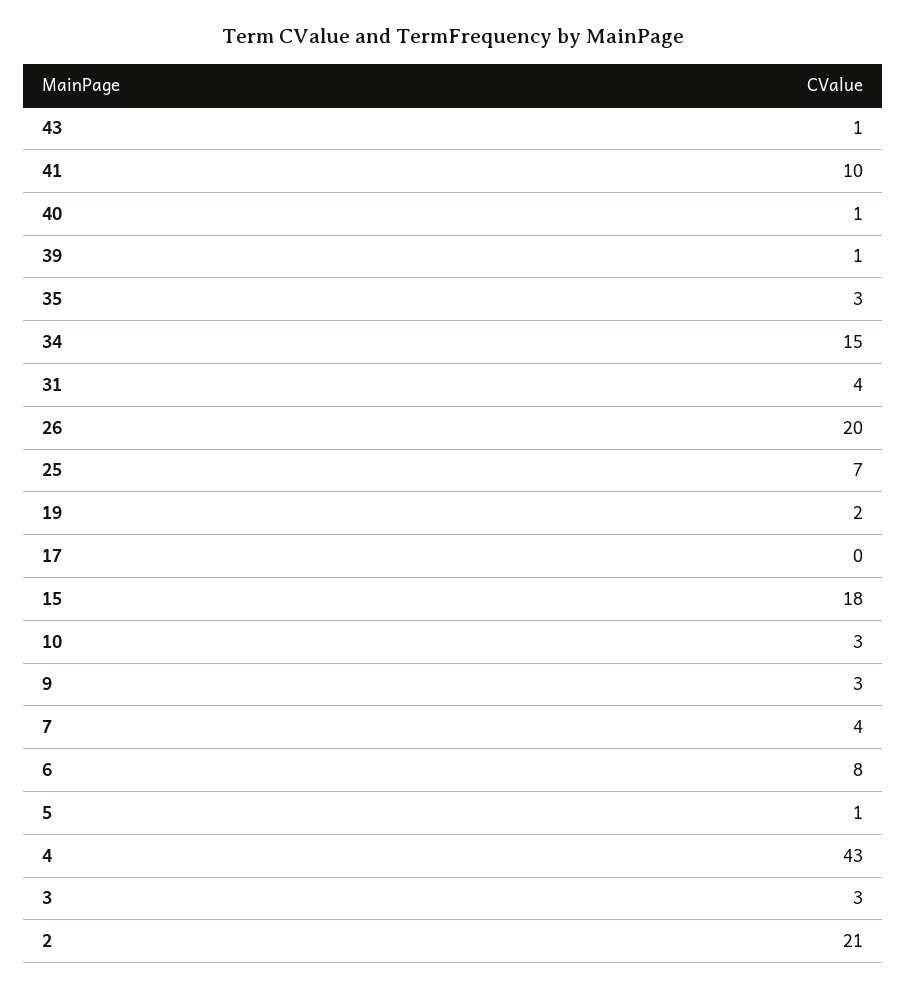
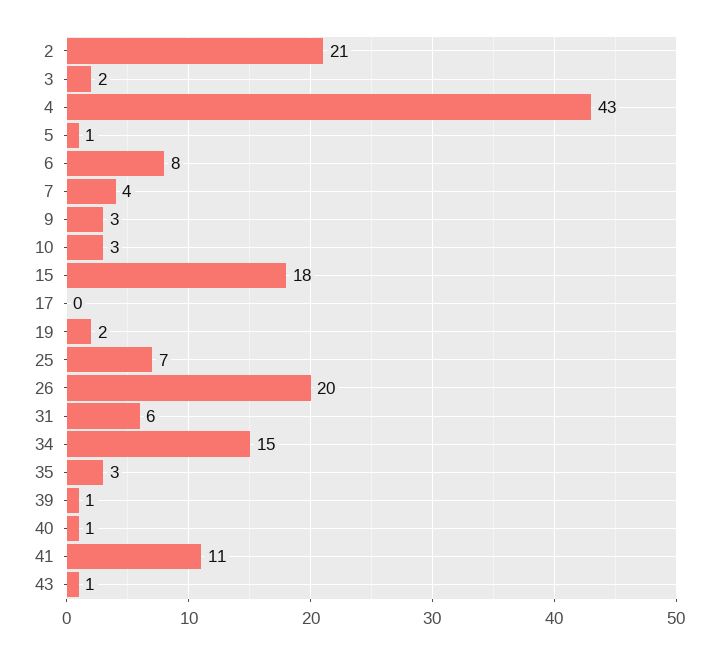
41: 10 -> 11
31: 4 -> 6
3: 3 -> 2

